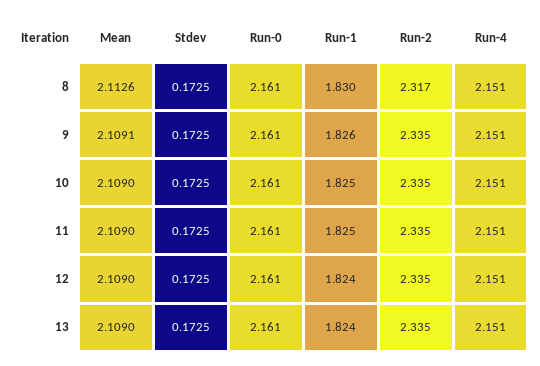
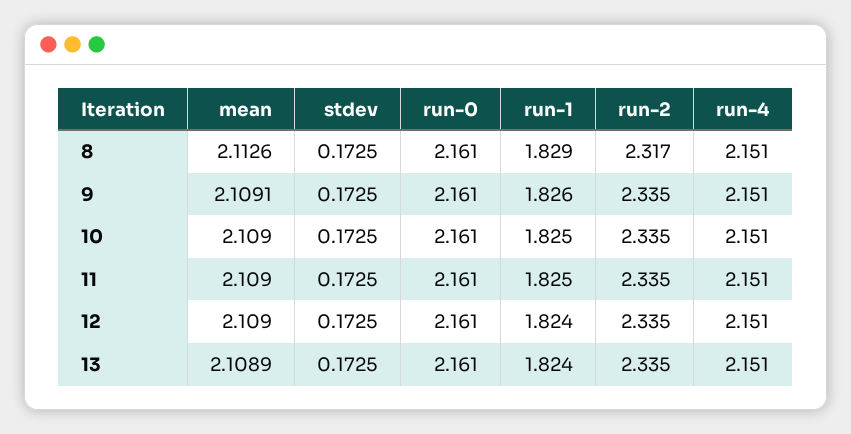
Run-1, 8: 1.83 -> 1.829
Mean, 13: 2.109 -> 2.1089

